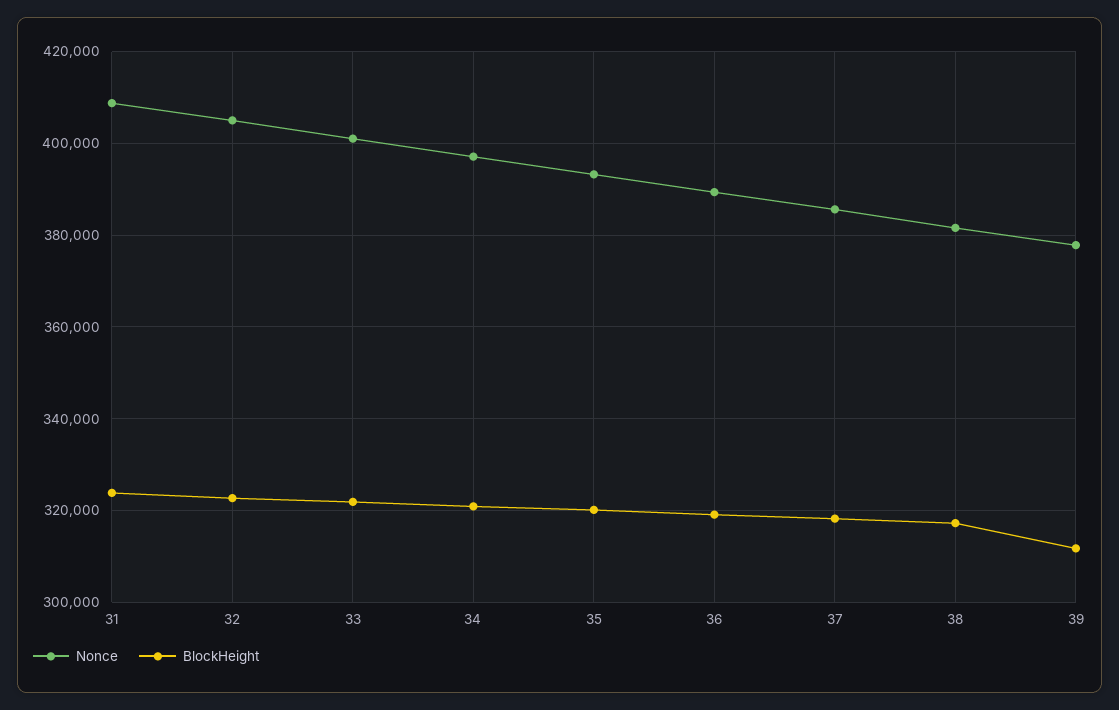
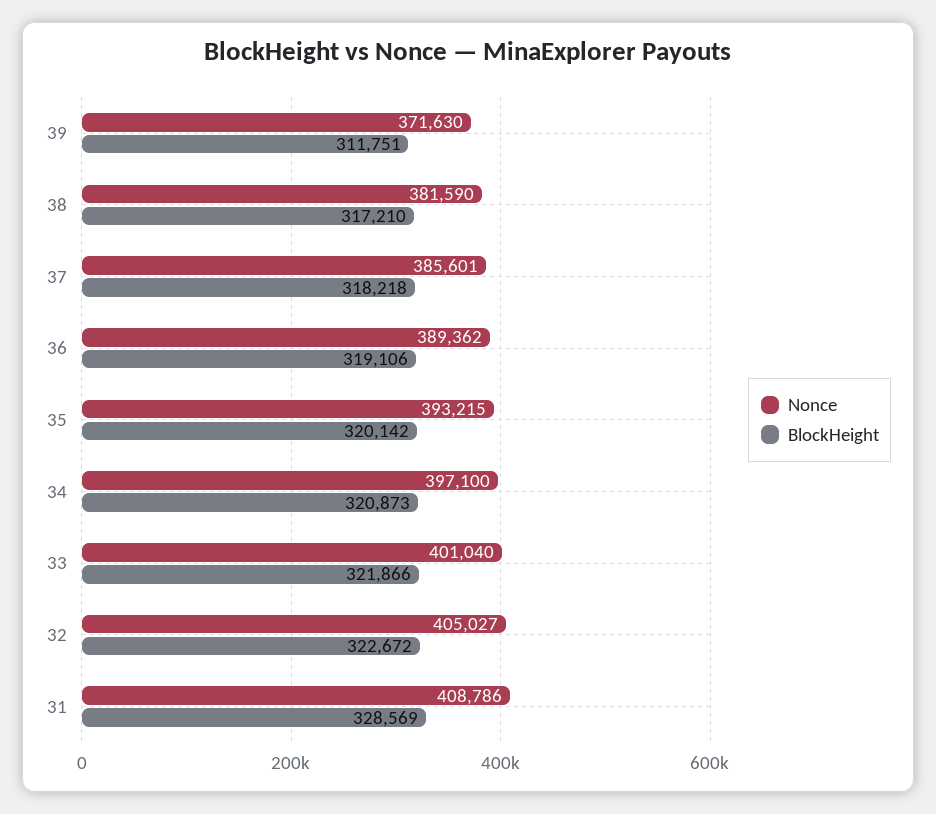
BlockHeight, 31: 324000 -> 328569
Nonce, 39: 378000 -> 371630

